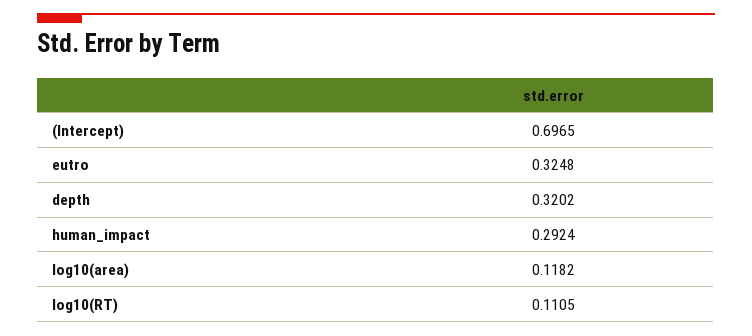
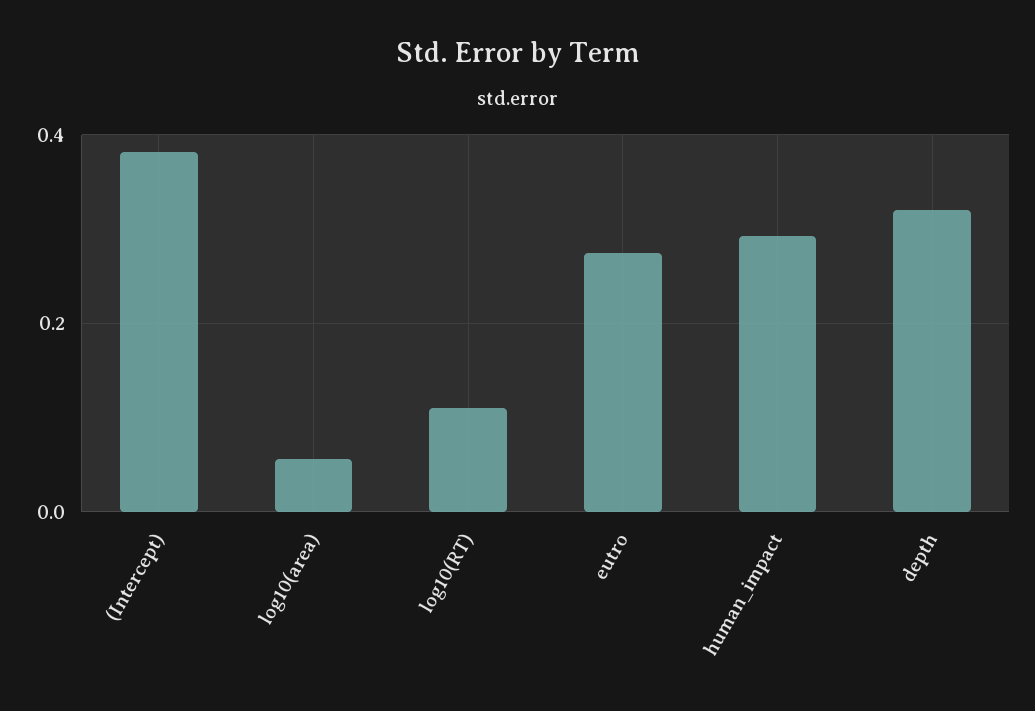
(Intercept): 0.6965 -> 0.38
eutro: 0.3248 -> 0.28
log10(area): 0.1182 -> 0.06

